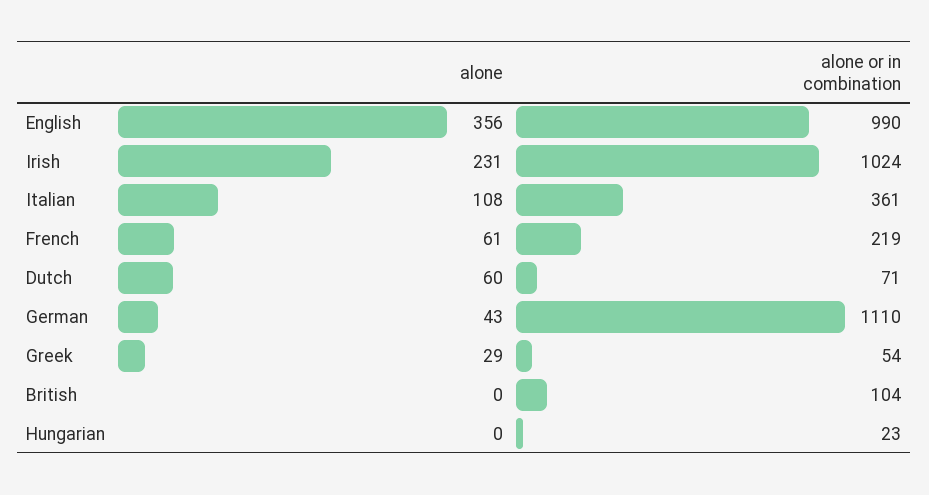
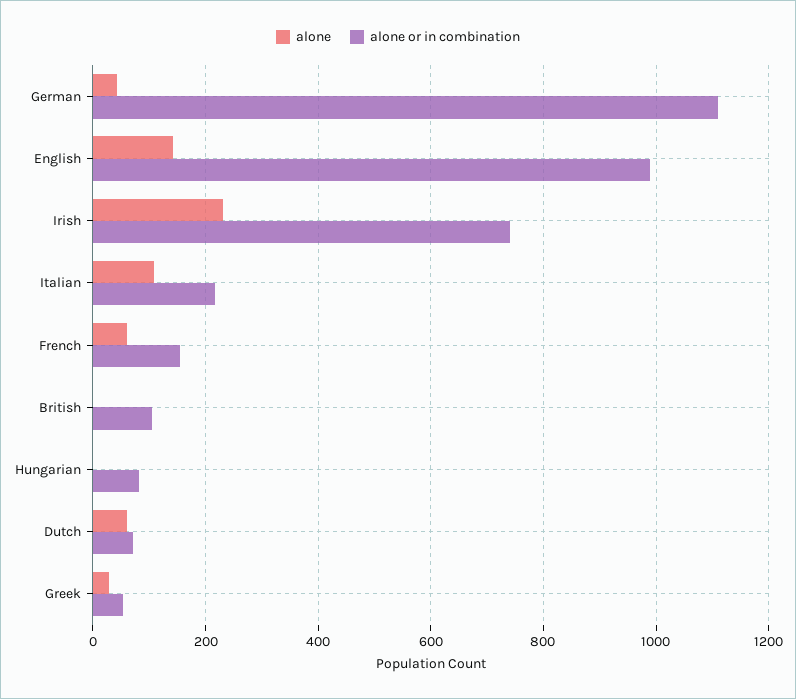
alone, English: 356 -> 140
alone or in combination, Irish: 1024 -> 740
alone or in combination, Italian: 361 -> 220
alone or in combination, French: 219 -> 160
alone or in combination, Hungarian: 23 -> 80

